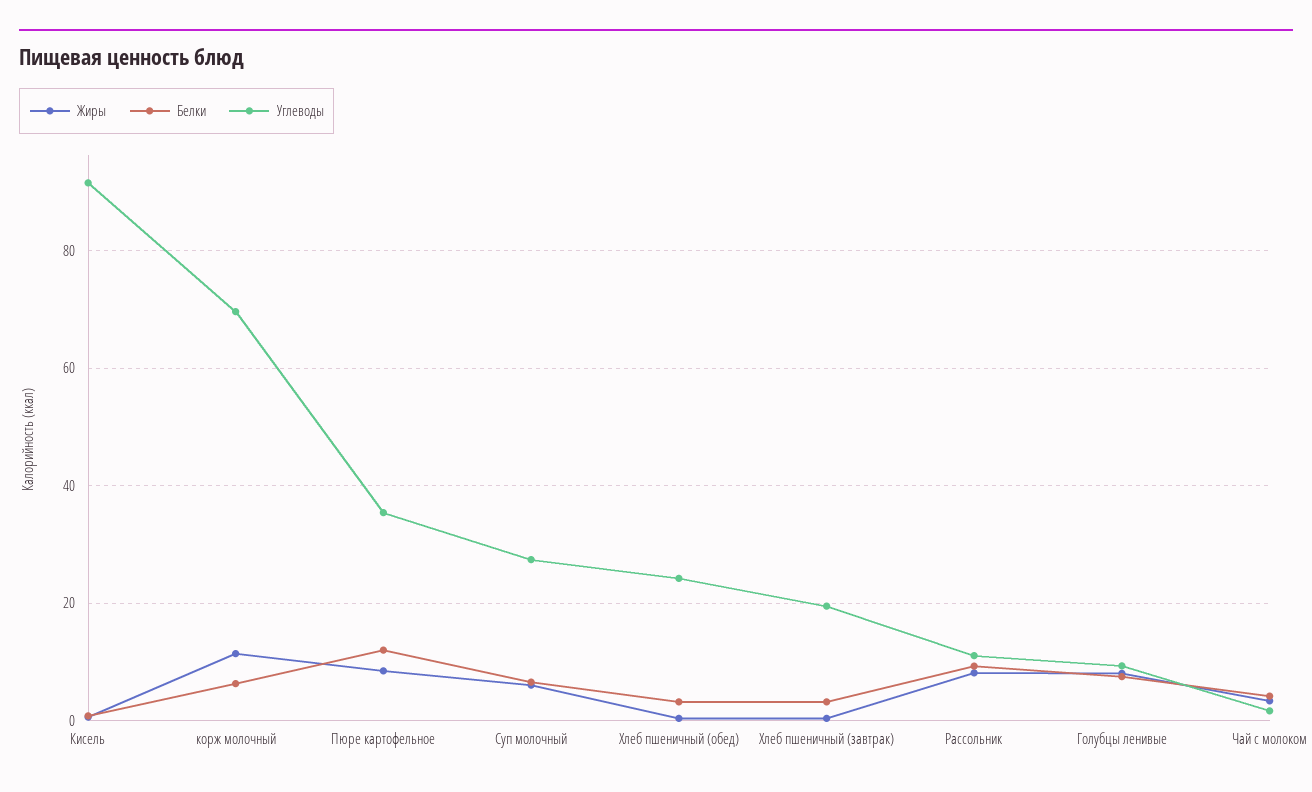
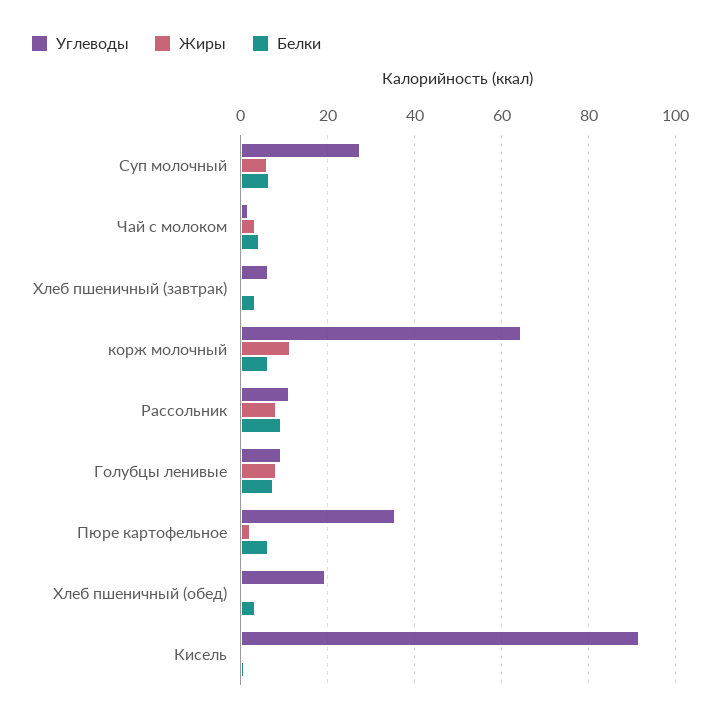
Углеводы, корж молочный: 70 -> 64
Жиры, Пюре картофельное: 8 -> 2
Белки, Пюре картофельное: 12 -> 6
Углеводы, Хлеб пшеничный (обед): 24 -> 20
Углеводы, Хлеб пшеничный (завтрак): 20 -> 6

